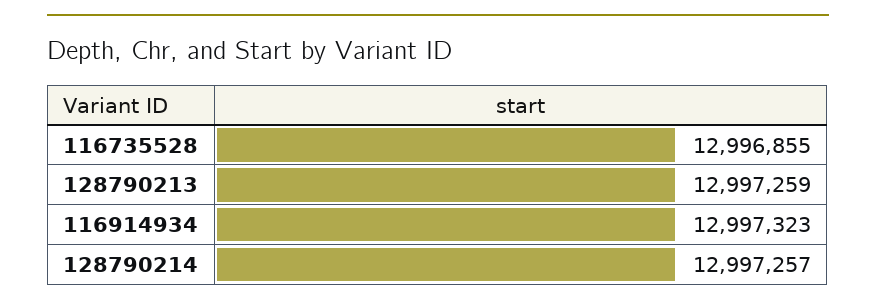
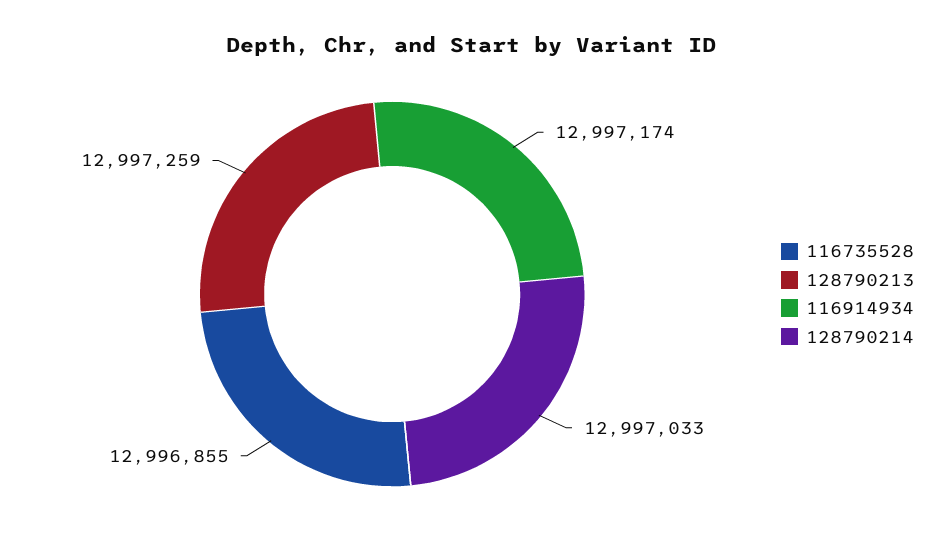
116914934: 12997323 -> 12997174
128790214: 12997257 -> 12997033

